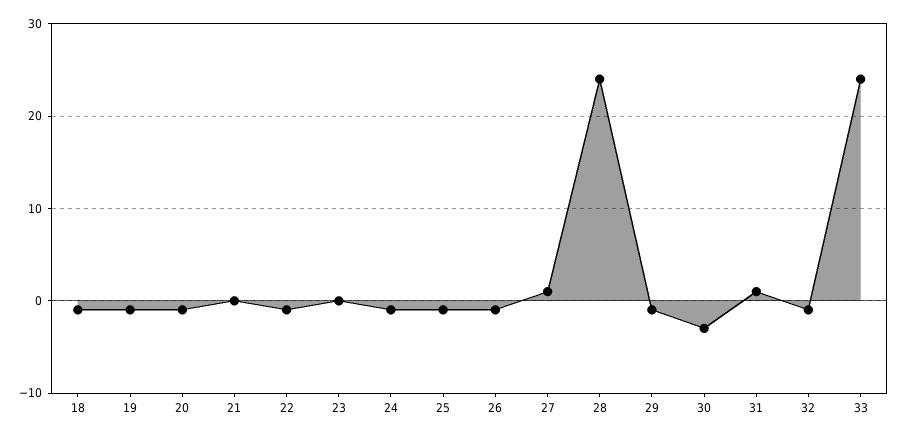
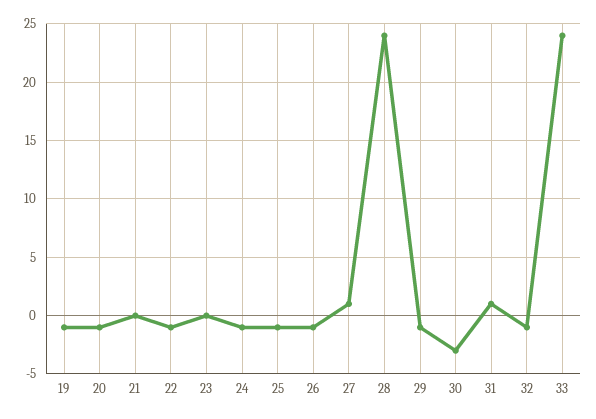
18: -1 -> none

